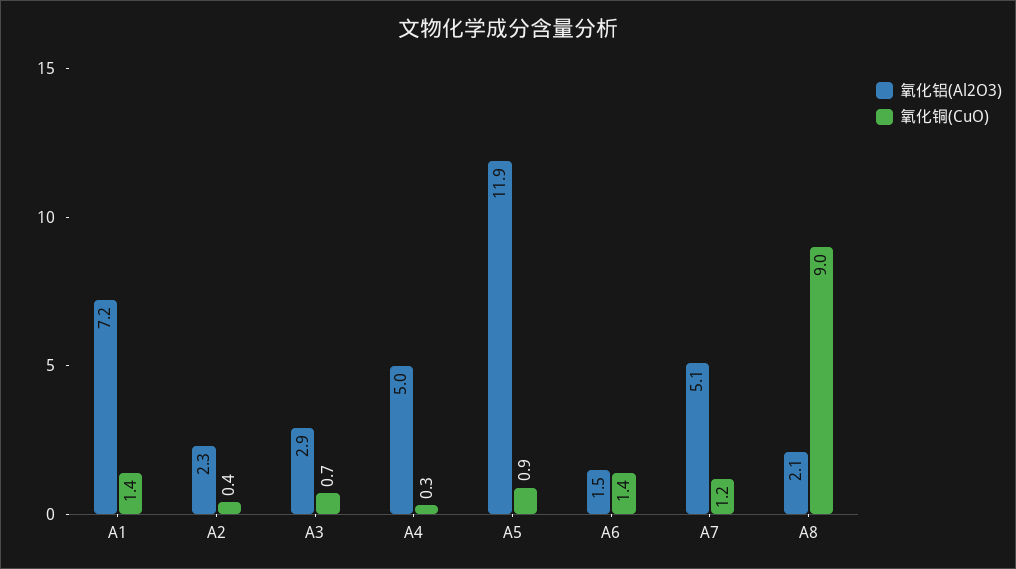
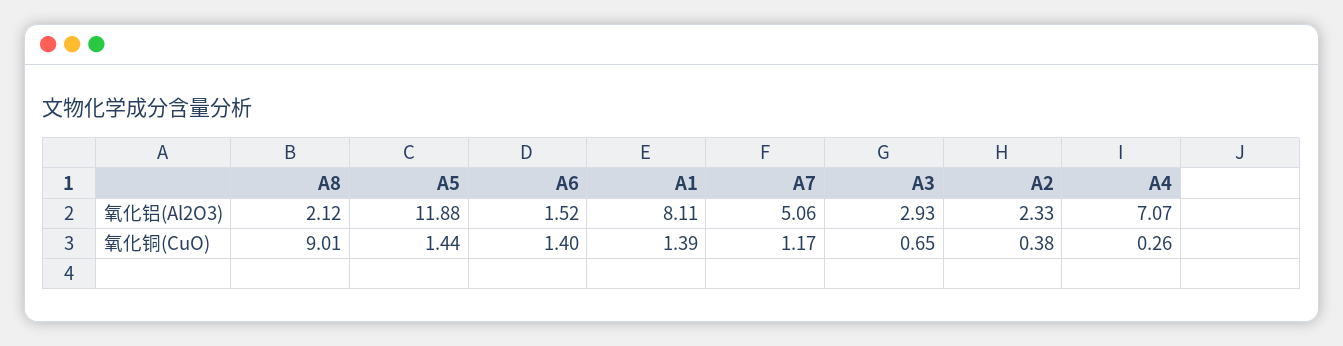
氧化铝(Al2O3), A1: 7.2 -> 8.11
氧化铝(Al2O3), A4: 5 -> 7.07
氧化铜(CuO), A5: 0.9 -> 1.44

